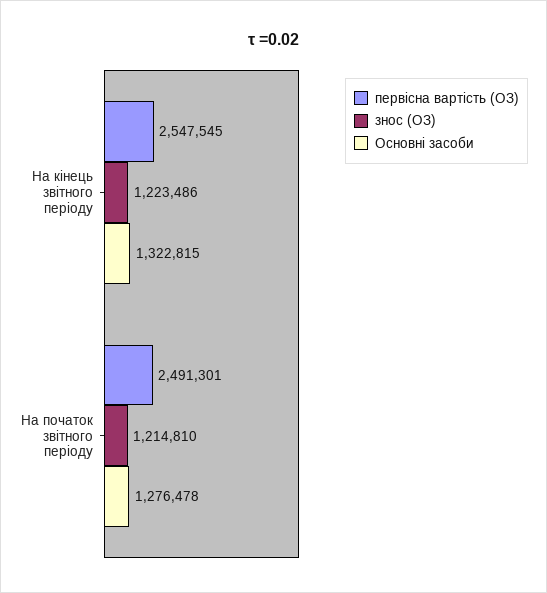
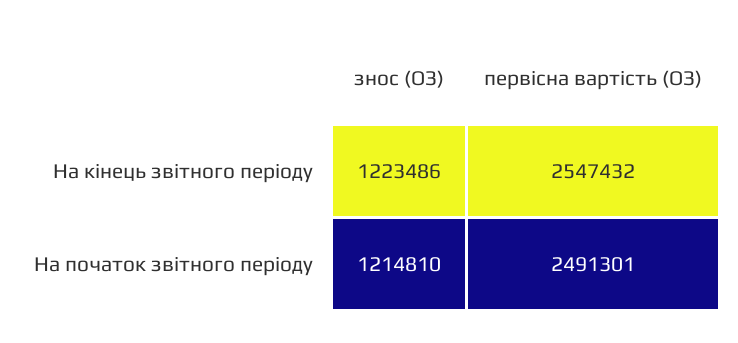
первісна вартість (ОЗ), На кінець звітного періоду: 2547545 -> 2547432
Основні засоби, На кінець звітного періоду: 1322815 -> none
Основні засоби, На початок звітного періоду: 1276478 -> none

